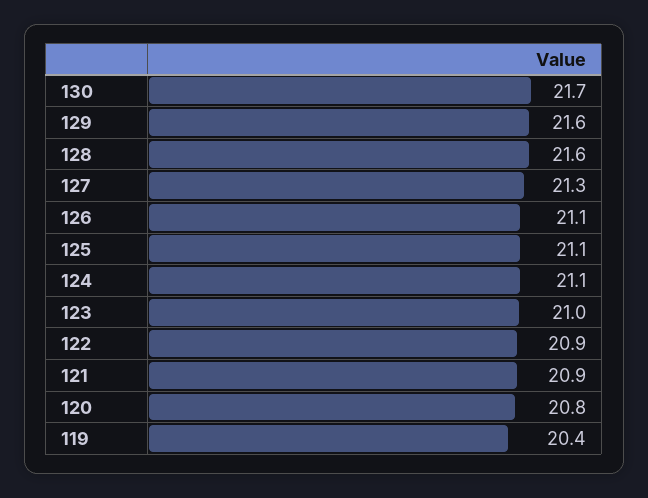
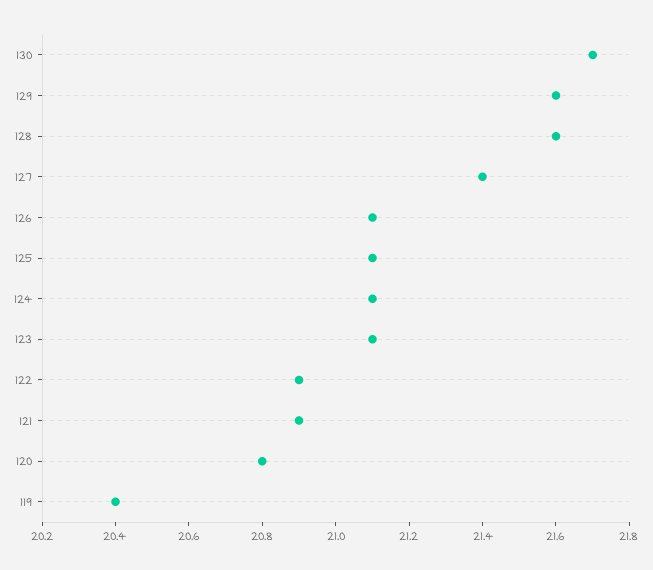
127: 21.3 -> 21.4
123: 21 -> 21.1

